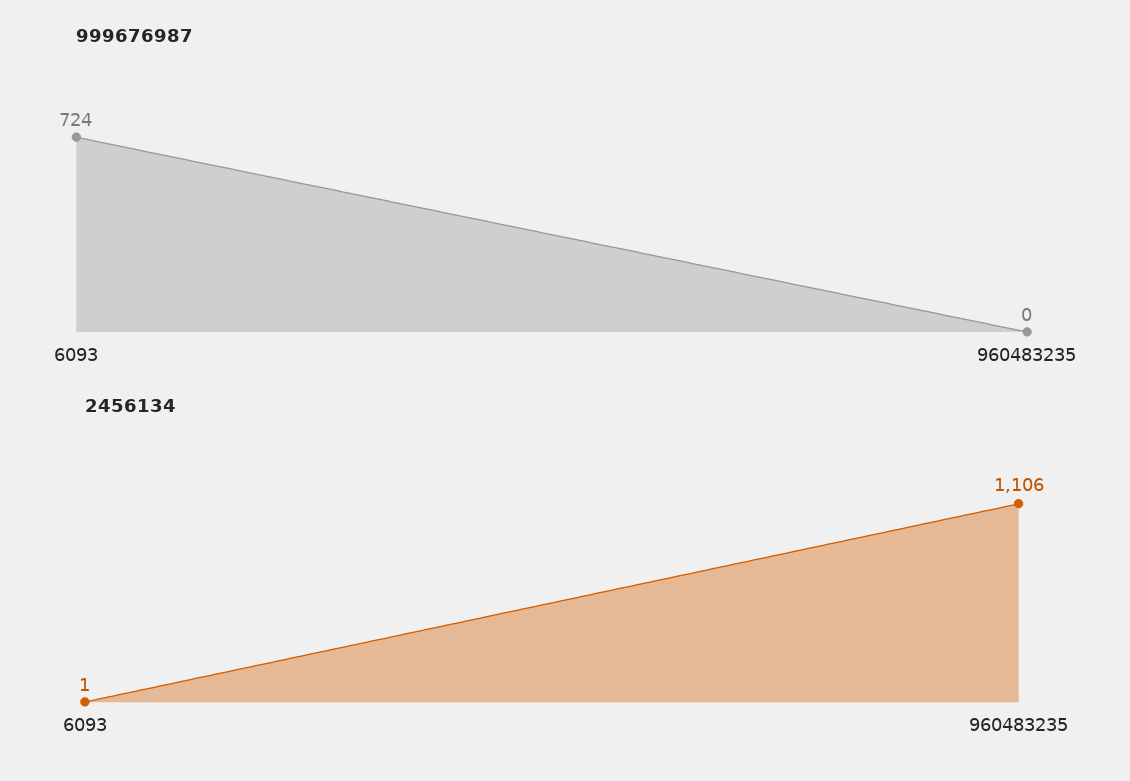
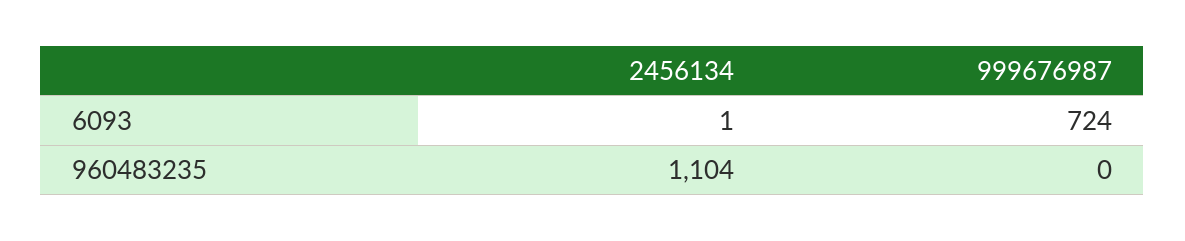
2456134, 960483235: 1106 -> 1104

